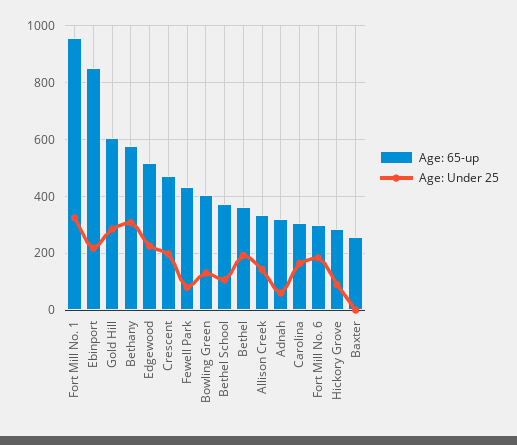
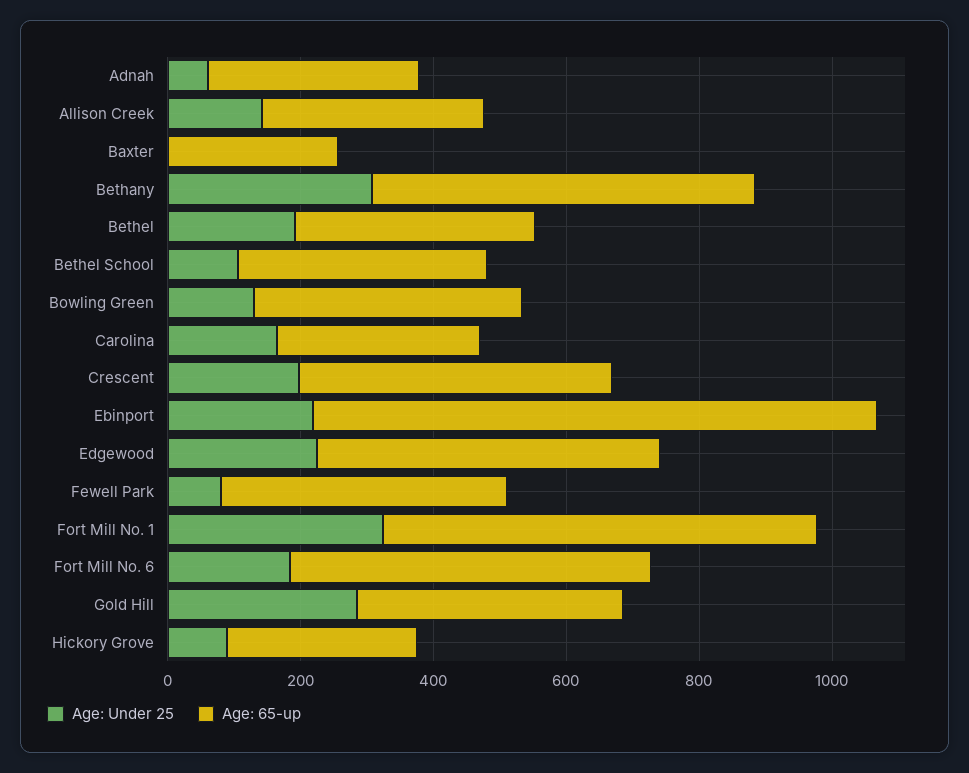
Age: 65-up, Fort Mill No. 1: 950 -> 650
Age: 65-up, Gold Hill: 600 -> 400
Age: 65-up, Fort Mill No. 6: 300 -> 550

